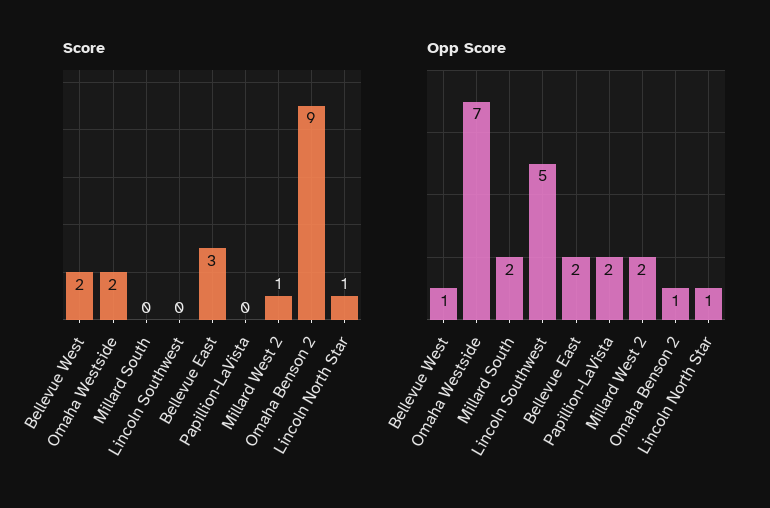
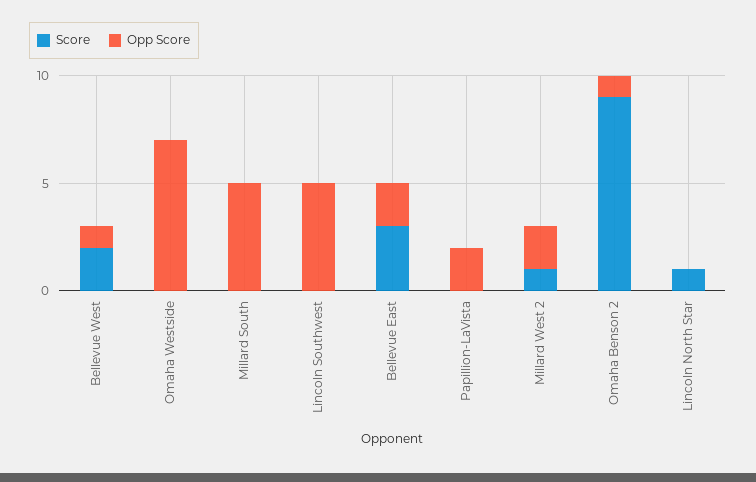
Score, Omaha Westside: 2 -> 0
Opp Score, Millard South: 2 -> 5
Opp Score, Lincoln North Star: 1 -> 0

